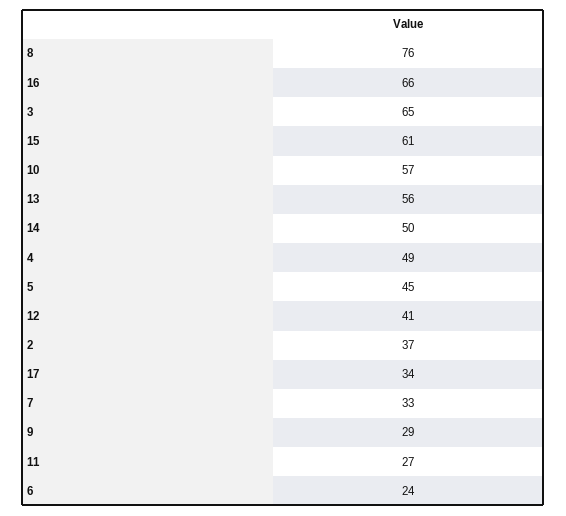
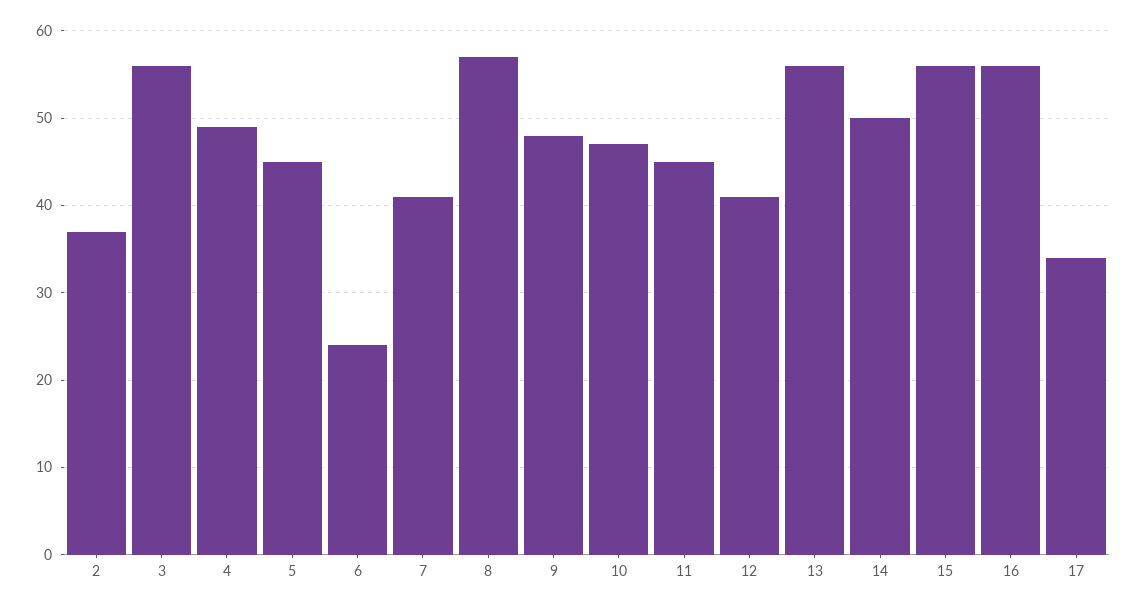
8: 76 -> 57
16: 66 -> 56
3: 65 -> 56
15: 61 -> 56
10: 57 -> 47
7: 33 -> 41
9: 29 -> 48
11: 27 -> 45

